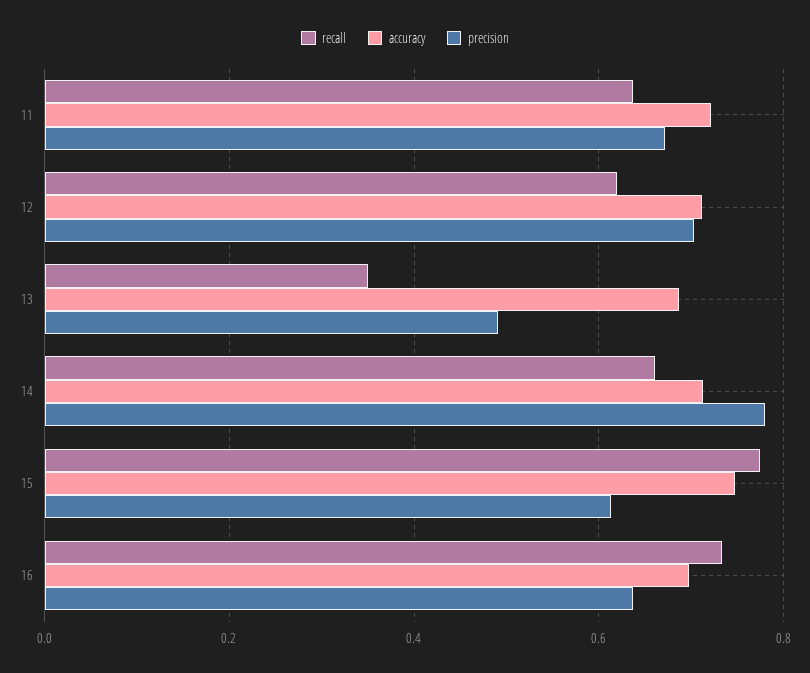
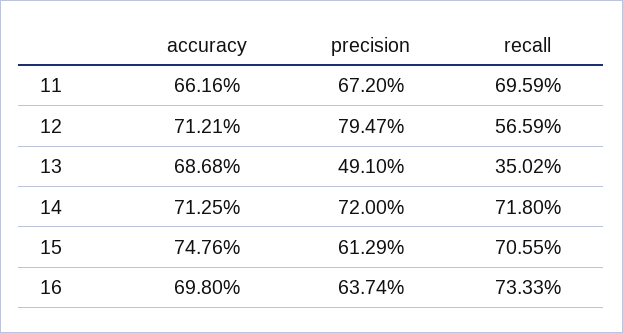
recall, 11: 0.64 -> 0.6959
accuracy, 11: 0.72 -> 0.6616
recall, 12: 0.62 -> 0.5659
precision, 12: 0.7 -> 0.7947
recall, 14: 0.66 -> 0.718
precision, 14: 0.78 -> 0.72
recall, 15: 0.78 -> 0.7055

